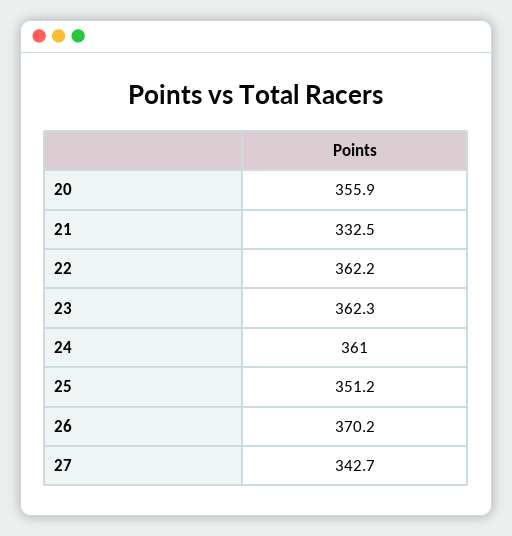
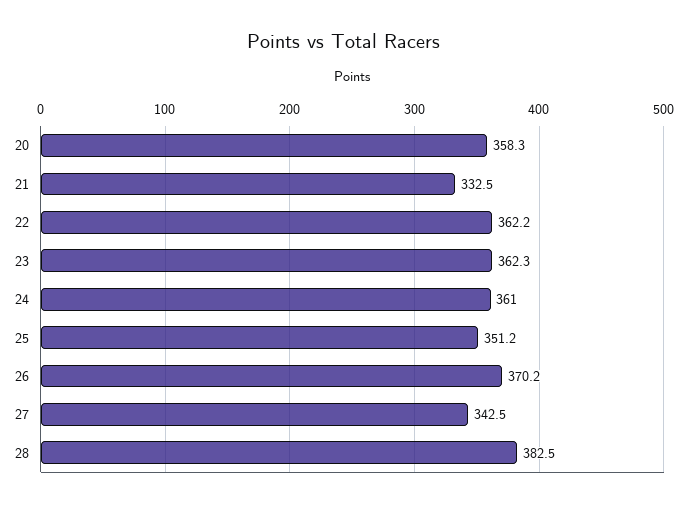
20: 355.9 -> 358.3
27: 342.7 -> 342.5
28: none -> 382.5

